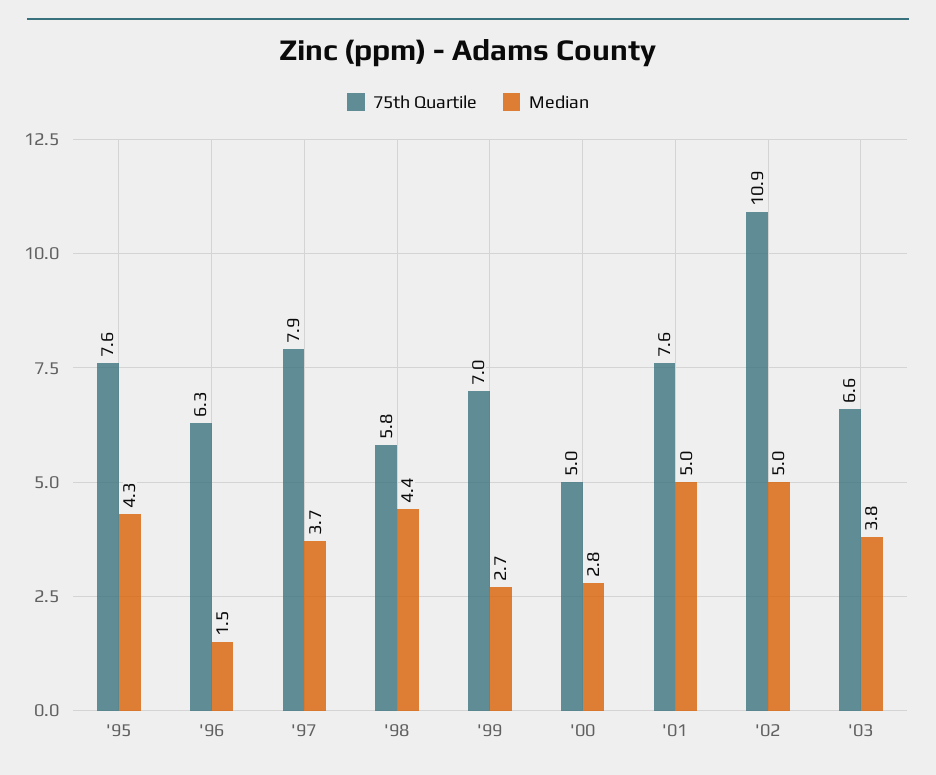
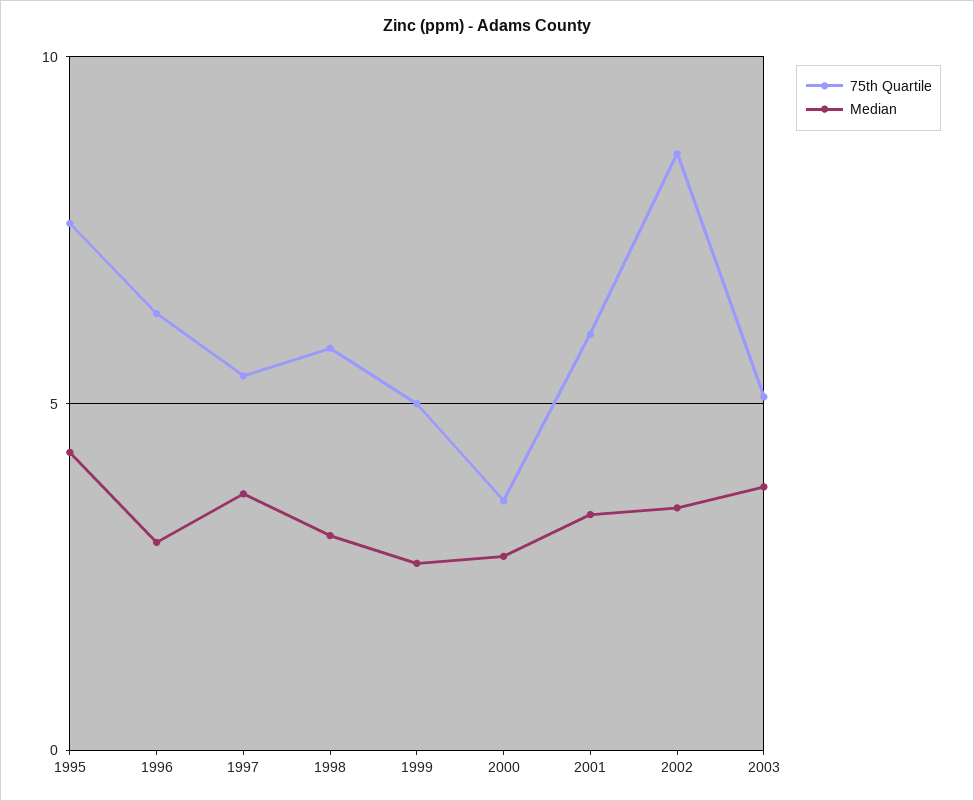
Median, '96: 1.5 -> 3
75th Quartile, '97: 7.9 -> 5.5
Median, '98: 4.4 -> 3
75th Quartile, '99: 7 -> 5
75th Quartile, '00: 5 -> 3.5
75th Quartile, '01: 7.6 -> 6
Median, '01: 5 -> 3.5
75th Quartile, '02: 10.9 -> 8.5
Median, '02: 5 -> 3.5
75th Quartile, '03: 6.6 -> 5

